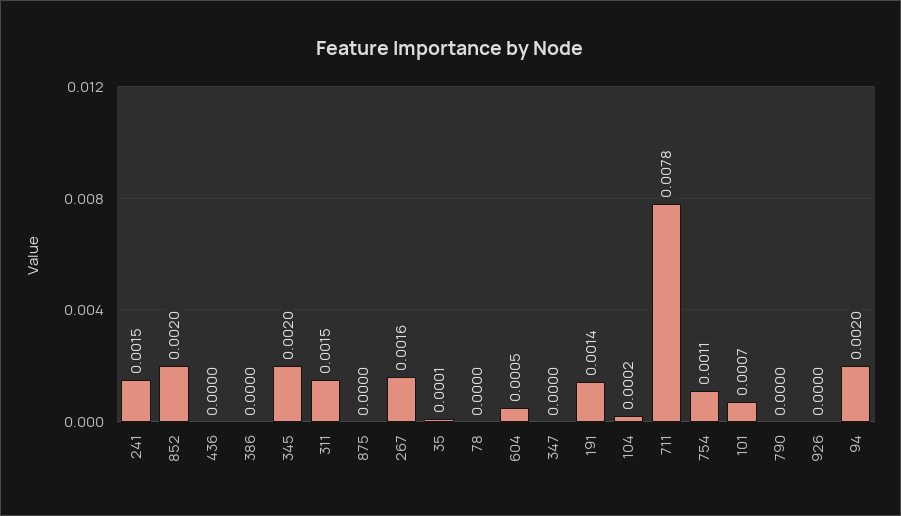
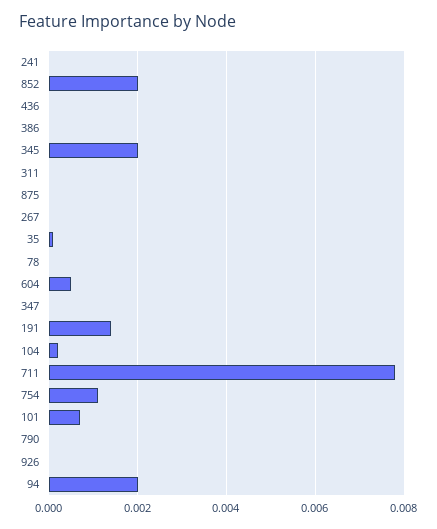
241: 0.0015 -> 0
311: 0.0015 -> 0
267: 0.0016 -> 0

